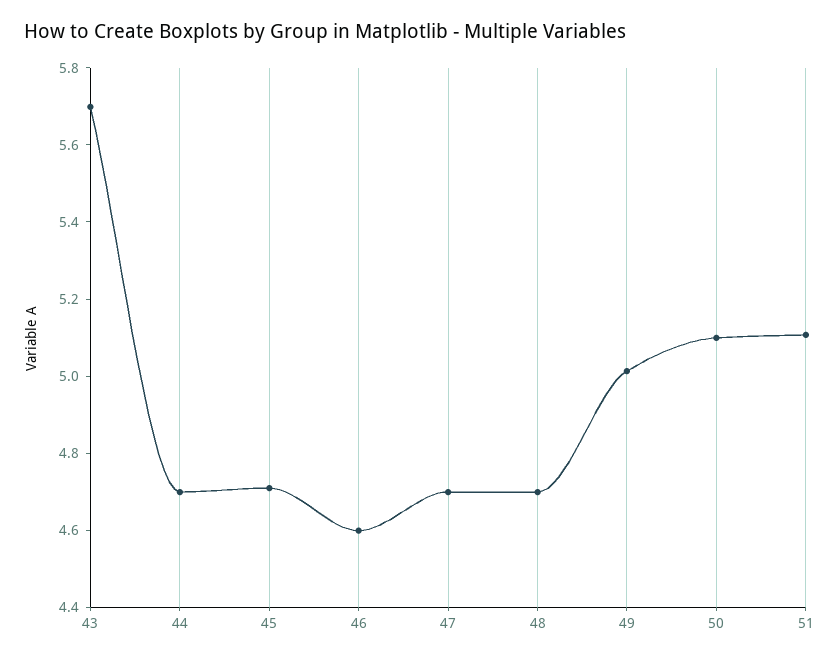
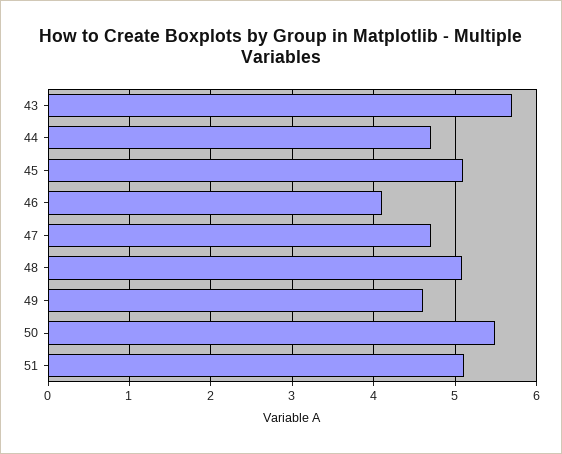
45: 4.7 -> 5.1
46: 4.6 -> 4.1
48: 4.7 -> 5.1
49: 5 -> 4.6
50: 5.1 -> 5.5

